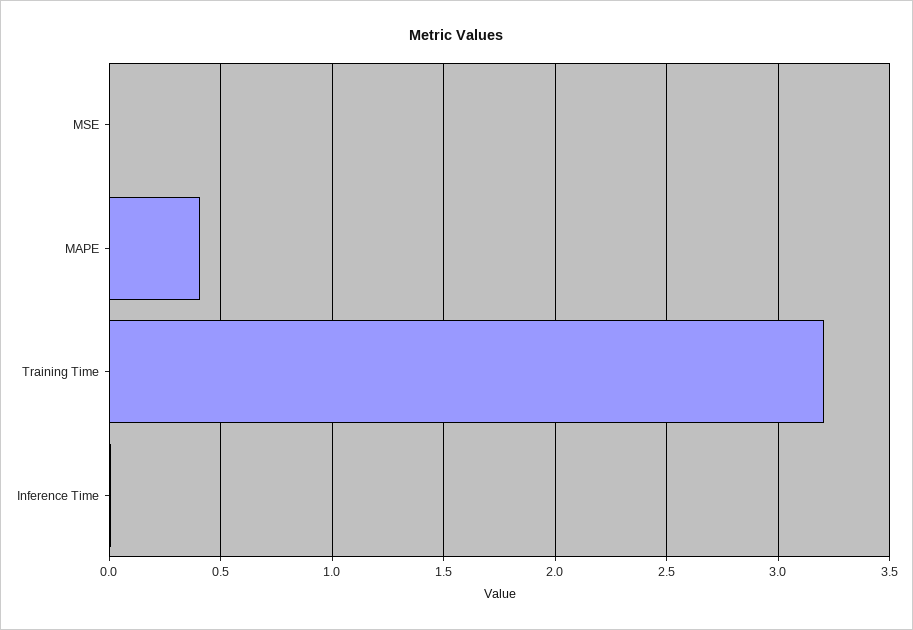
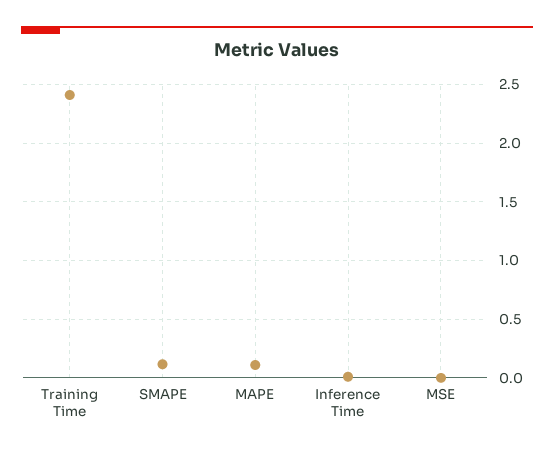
MAPE: 0.4 -> 0.1
Training Time: 3.2 -> 2.4
SMAPE: none -> 0.1

